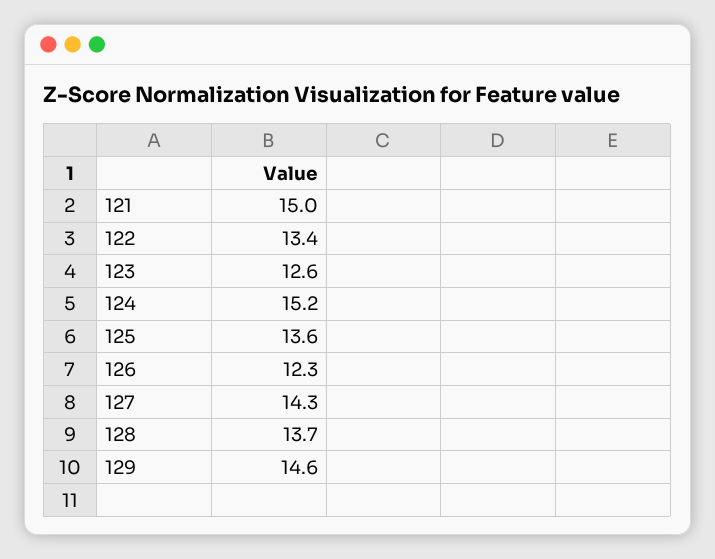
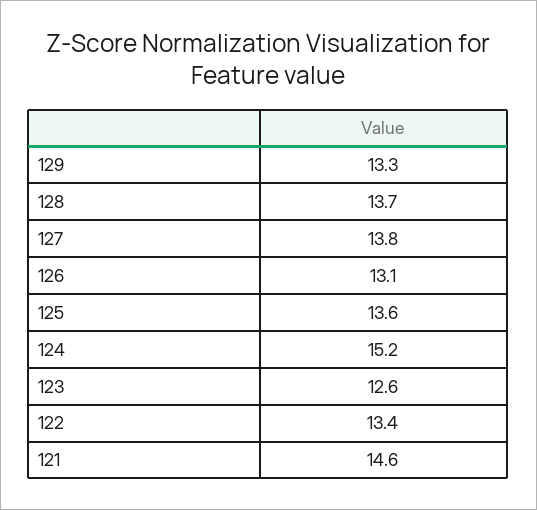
121: 15 -> 14.6
126: 12.3 -> 13.1
127: 14.3 -> 13.8
129: 14.6 -> 13.3

